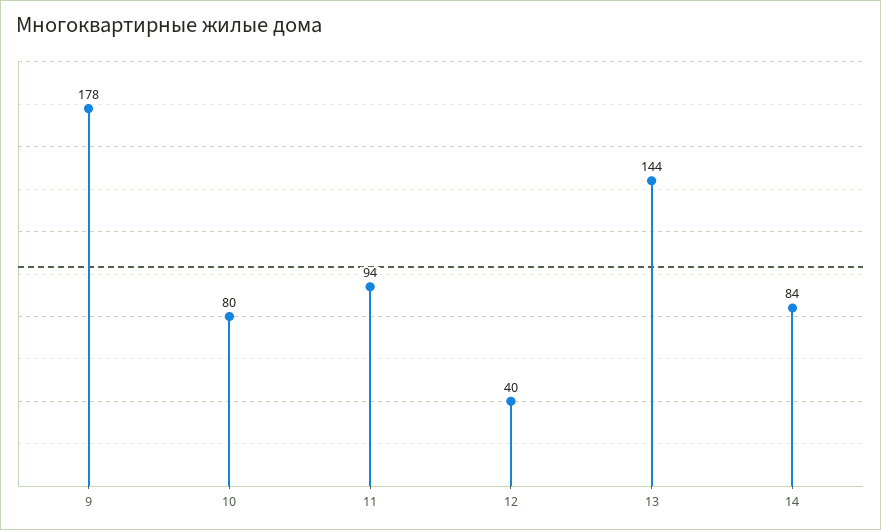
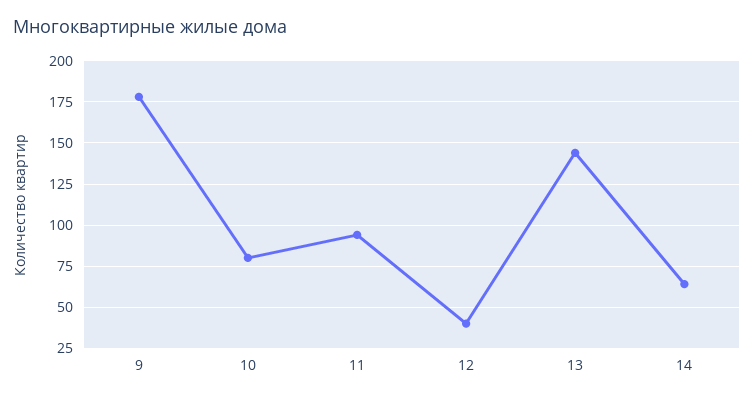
14: 84 -> 65

